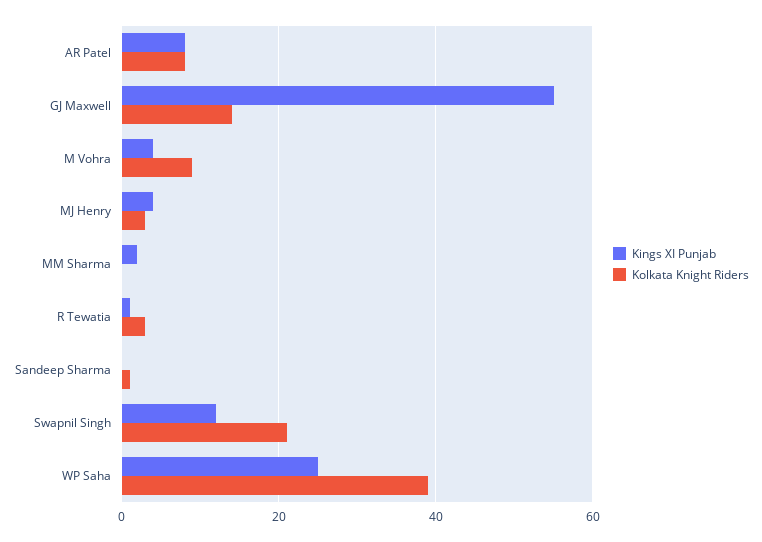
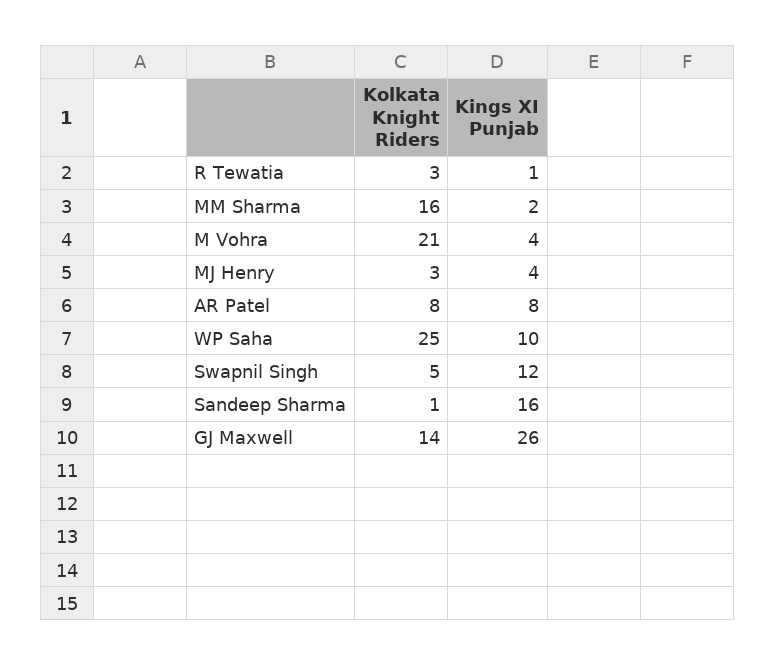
Kings XI Punjab, GJ Maxwell: 55 -> 26
Kolkata Knight Riders, M Vohra: 10 -> 21
Kolkata Knight Riders, MM Sharma: 0 -> 16
Kings XI Punjab, Sandeep Sharma: 0 -> 16
Kolkata Knight Riders, Swapnil Singh: 20 -> 5
Kings XI Punjab, WP Saha: 25 -> 10
Kolkata Knight Riders, WP Saha: 40 -> 25

